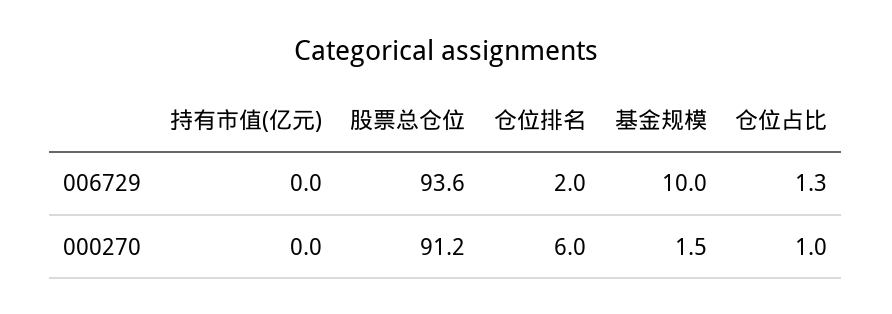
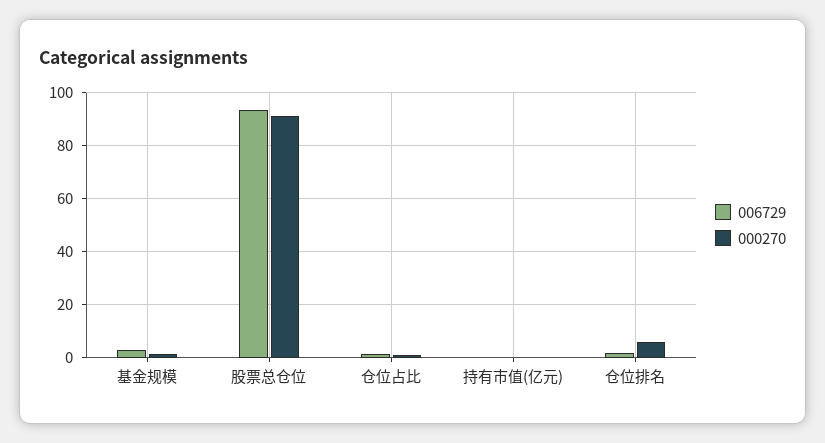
006729, 基金规模: 10 -> 2.5

